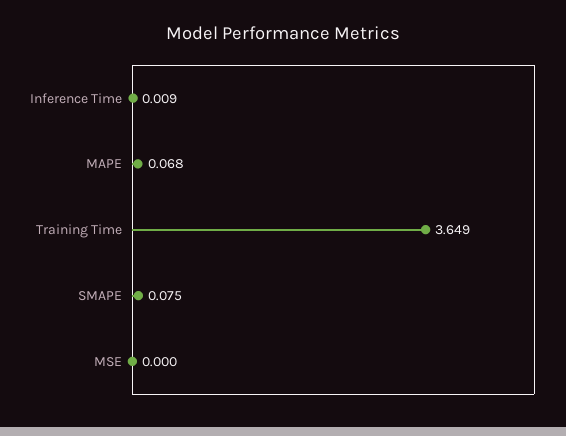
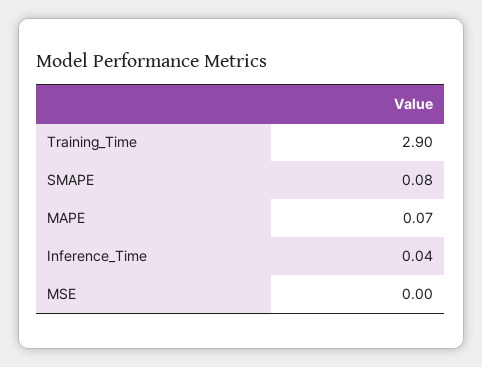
Inference Time: 0.009 -> 0.04
Training Time: 3.649 -> 2.9

